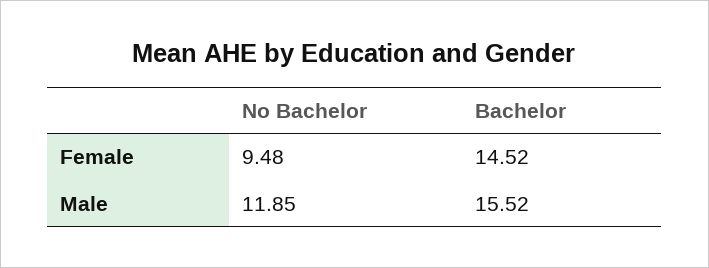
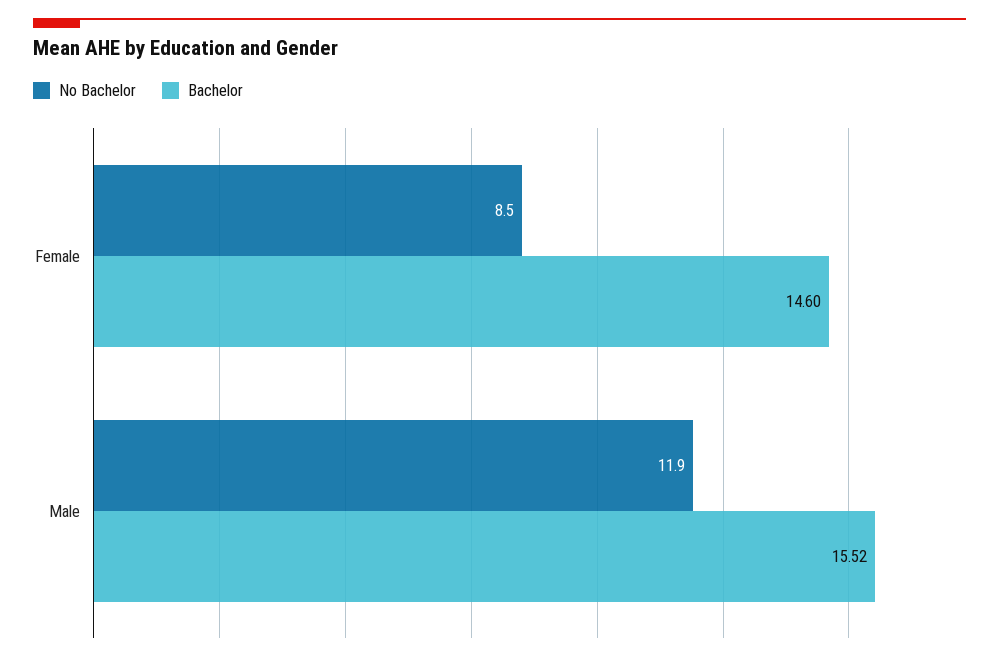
No Bachelor, Female: 9.48 -> 8.5
Bachelor, Female: 14.52 -> 14.6

